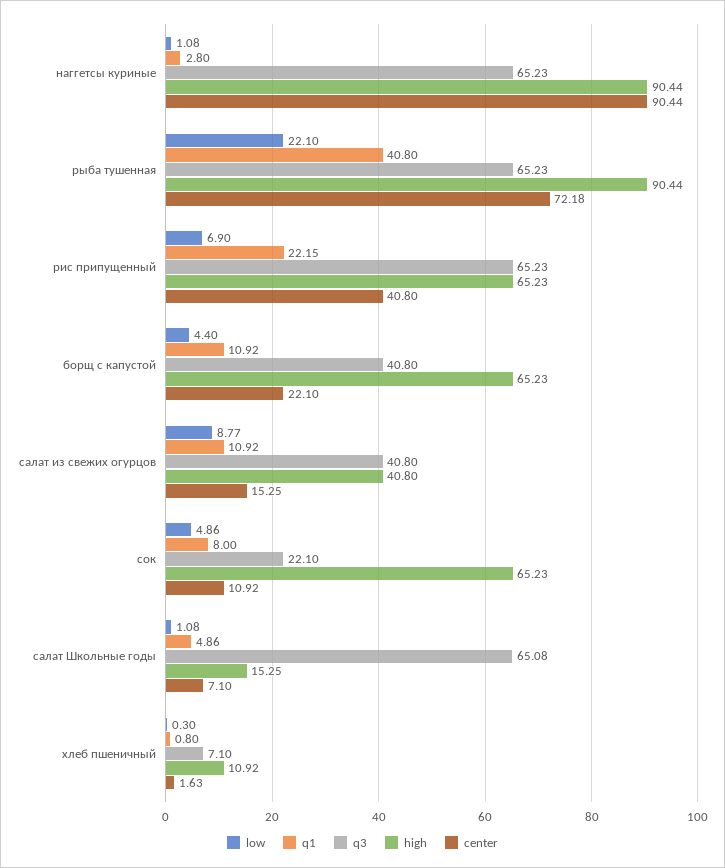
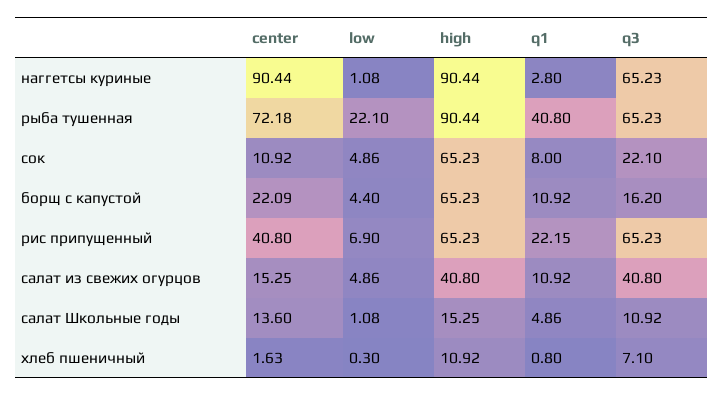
q3, борщ с капустой: 40.8 -> 16.2
center, борщ с капустой: 22.1 -> 22.09
low, салат из свежих огурцов: 8.77 -> 4.86
q3, салат Школьные годы: 65.08 -> 10.92
center, салат Школьные годы: 7.1 -> 13.6

